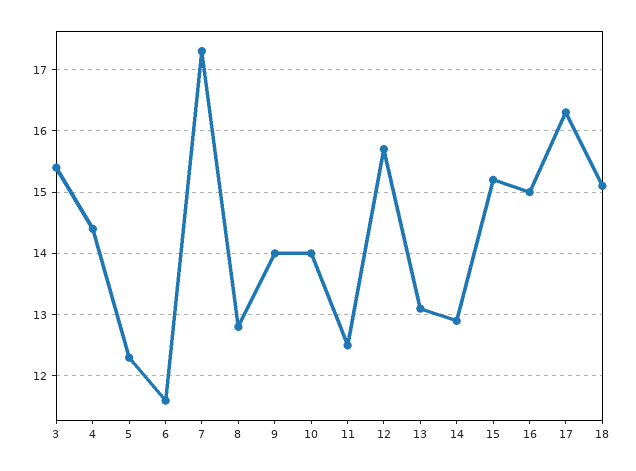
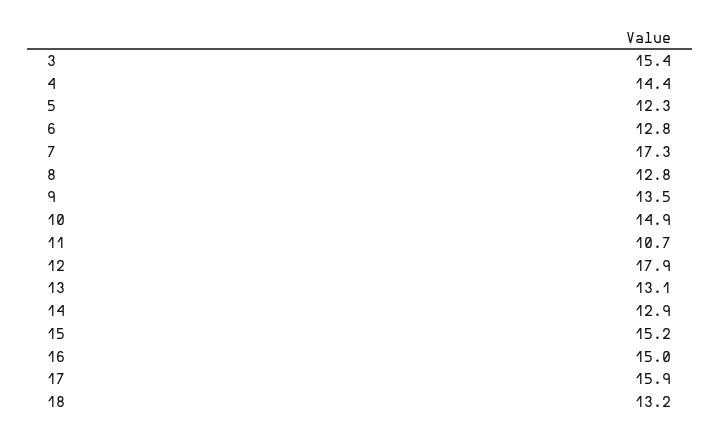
6: 11.6 -> 12.8
9: 14 -> 13.5
10: 14 -> 14.9
11: 12.5 -> 10.7
12: 15.7 -> 17.9
17: 16.3 -> 15.9
18: 15.1 -> 13.2

